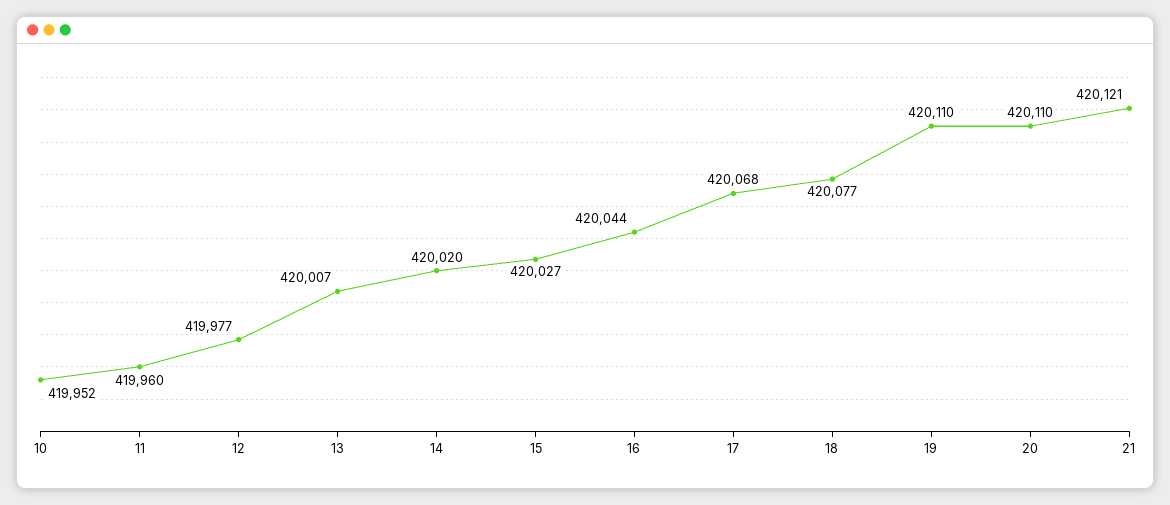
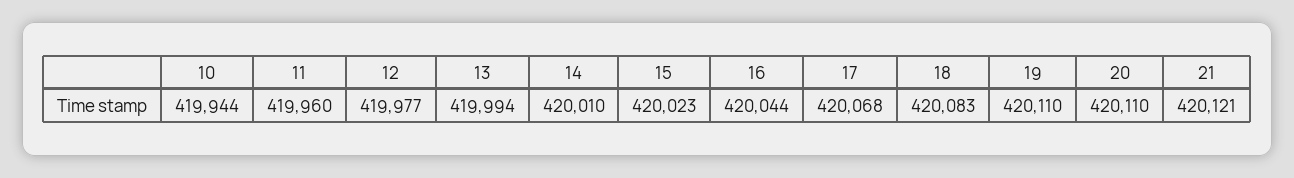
10: 419952 -> 419944
13: 420007 -> 419994
14: 420020 -> 420010
15: 420027 -> 420023
18: 420077 -> 420083

